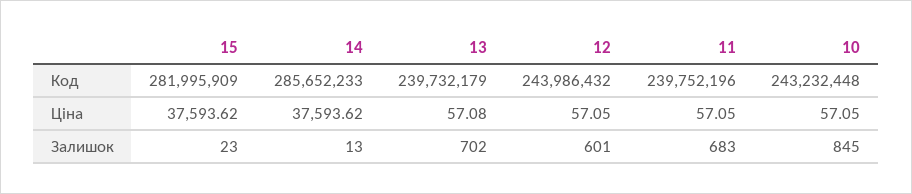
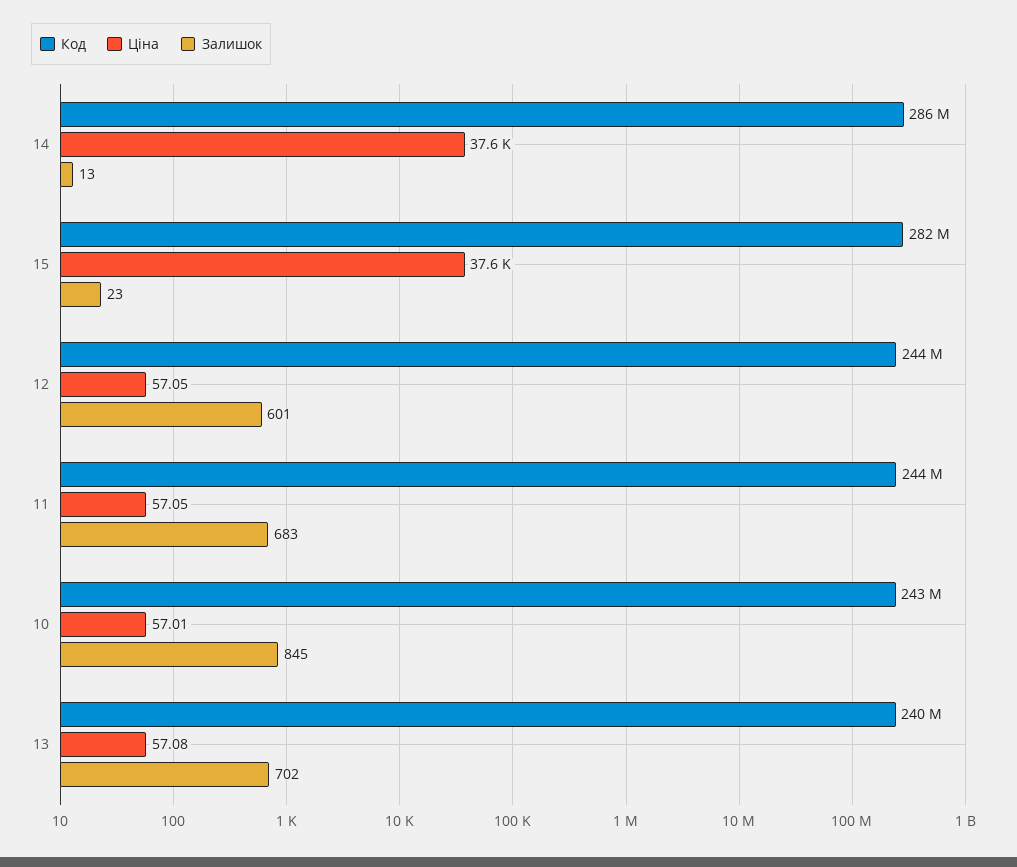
Код, 11: 239752196 -> 244000000
Ціна, 10: 57.05 -> 57.01

